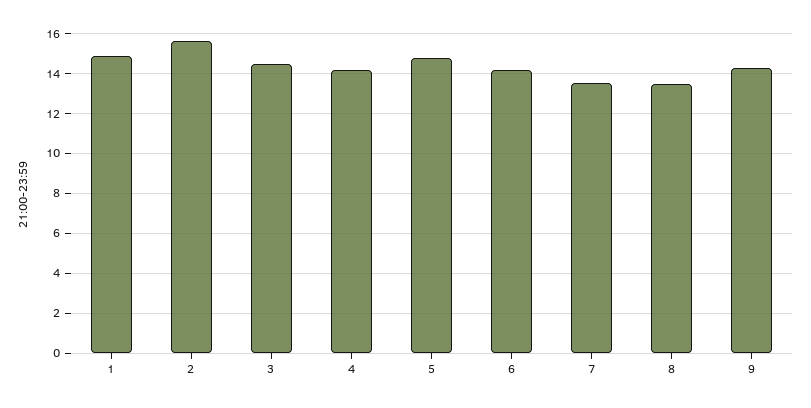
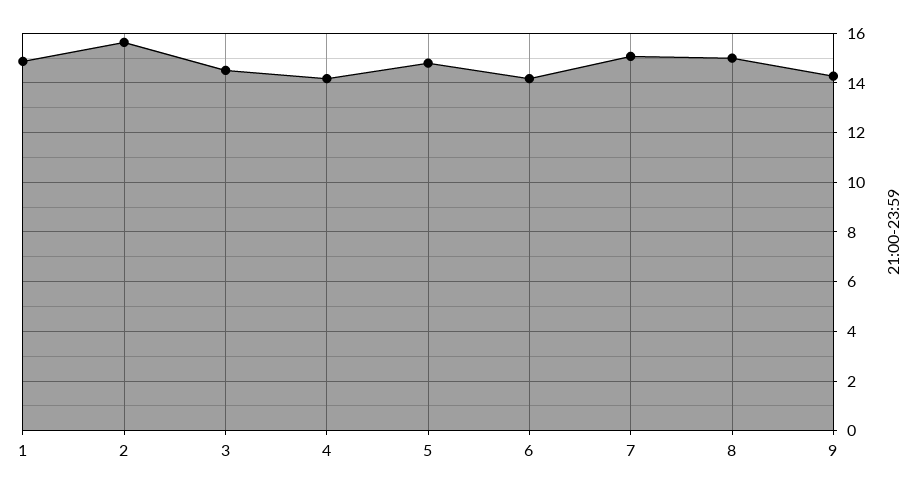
7: 13.5 -> 15
8: 13.5 -> 15

